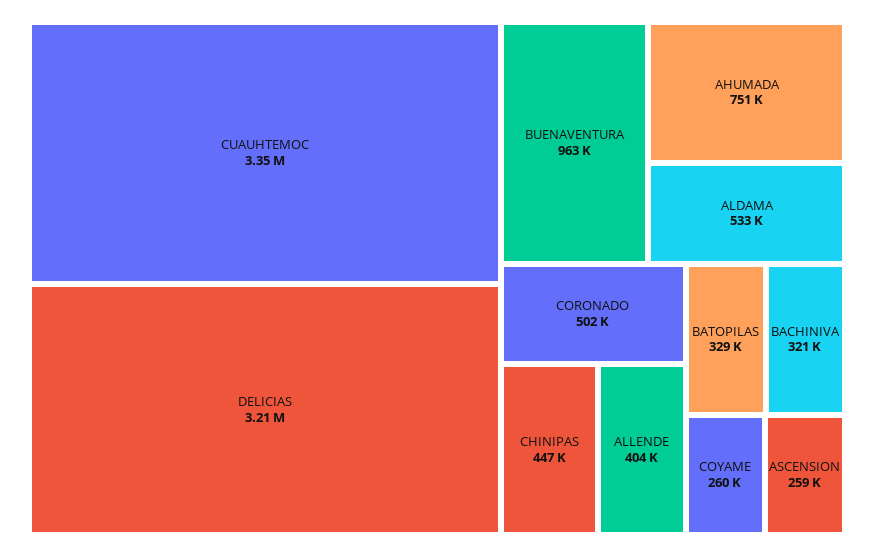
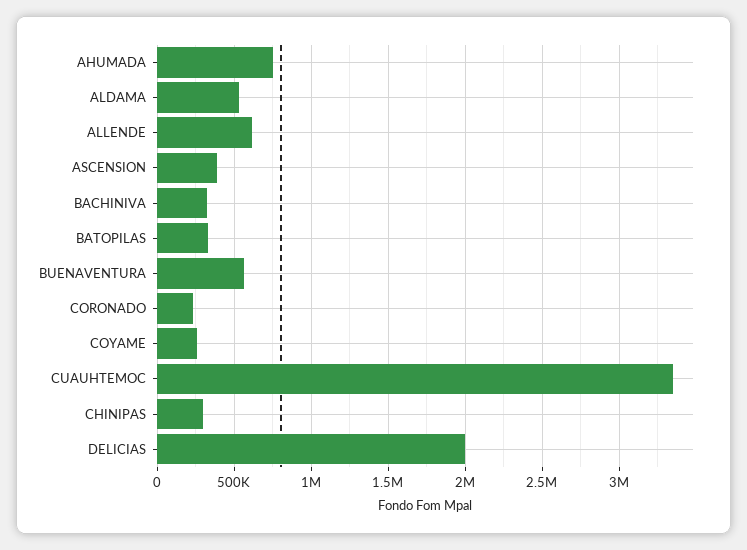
DELICIAS: 3210000 -> 2000000
BUENAVENTURA: 963000 -> 550000
CORONADO: 502000 -> 250000
CHINIPAS: 447000 -> 300000
ALLENDE: 404000 -> 600000
ASCENSION: 259000 -> 400000

